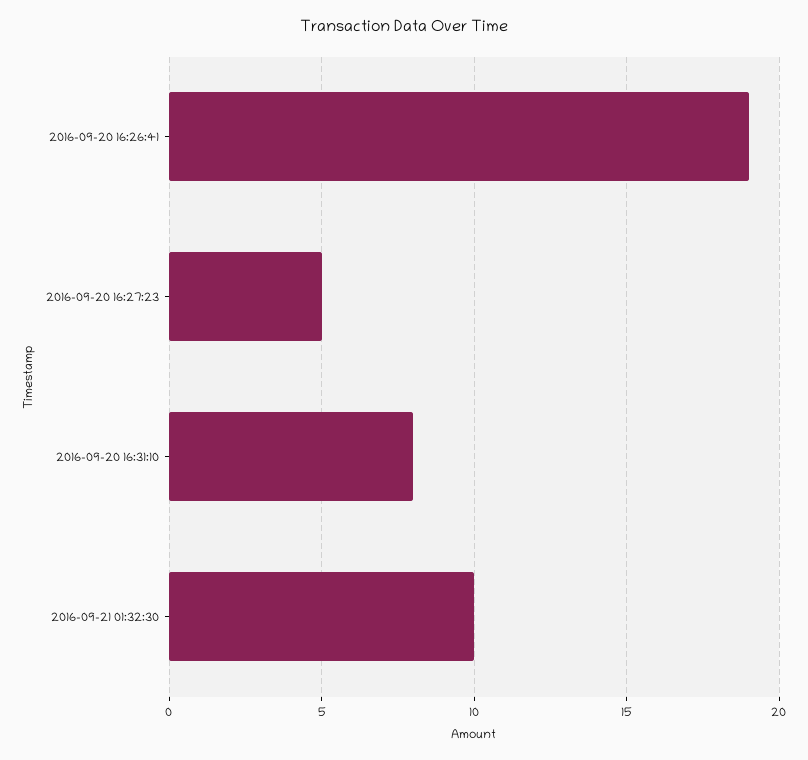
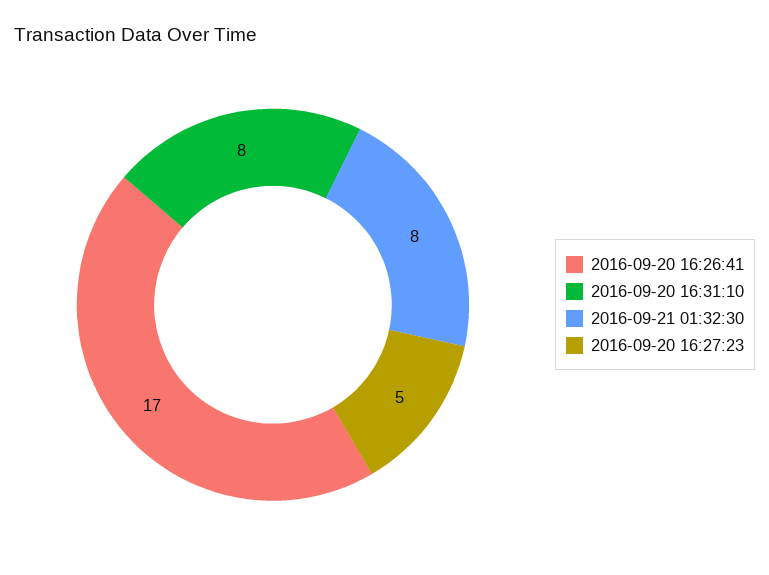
2016-09-20 16:26:41: 19 -> 17
2016-09-21 01:32:30: 10 -> 8

